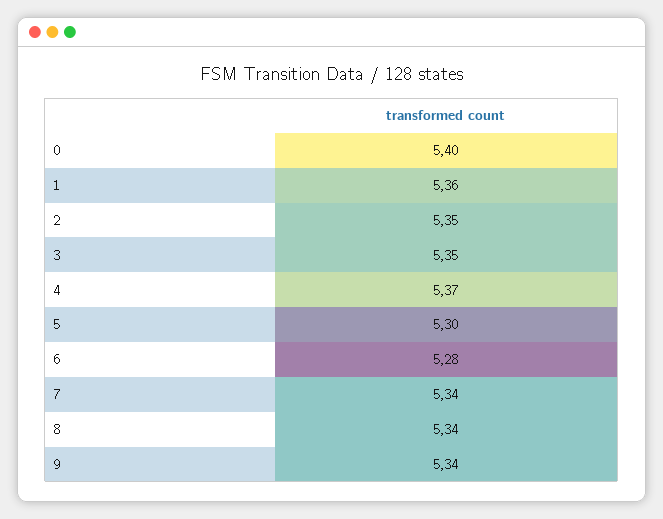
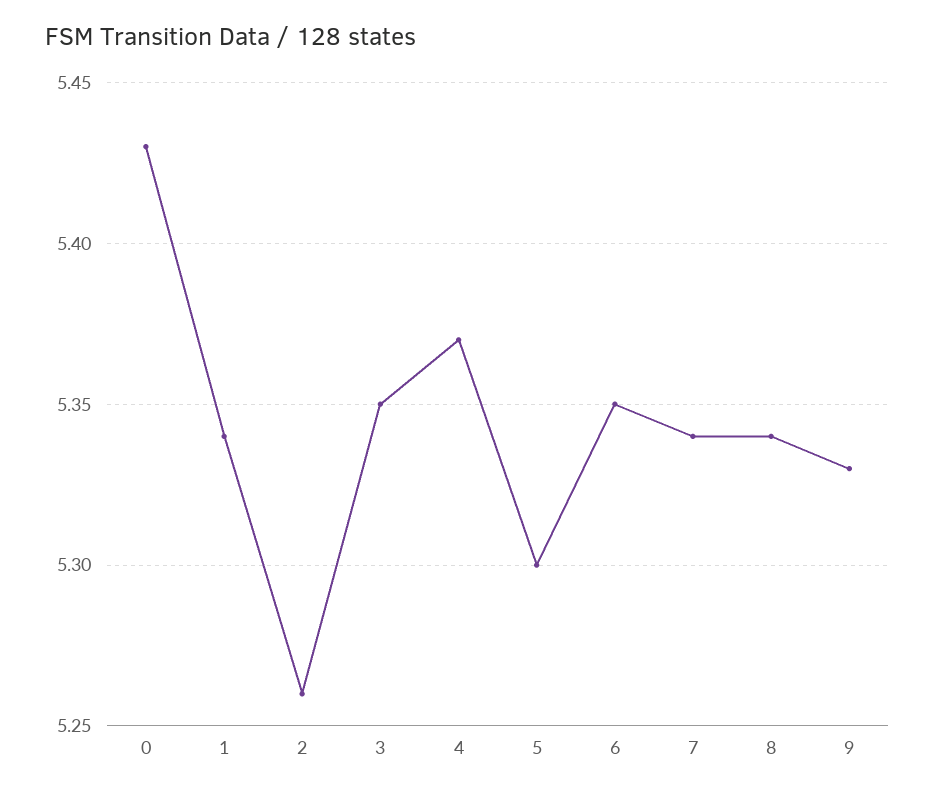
0: 5.4 -> 5.43
1: 5.36 -> 5.34
2: 5.35 -> 5.26
6: 5.28 -> 5.35
9: 5.34 -> 5.33

